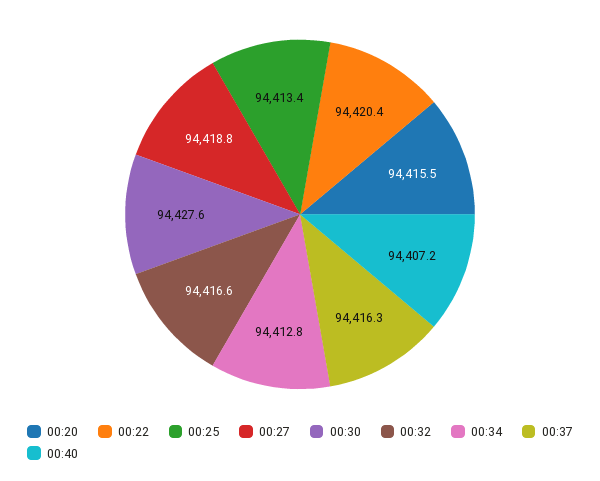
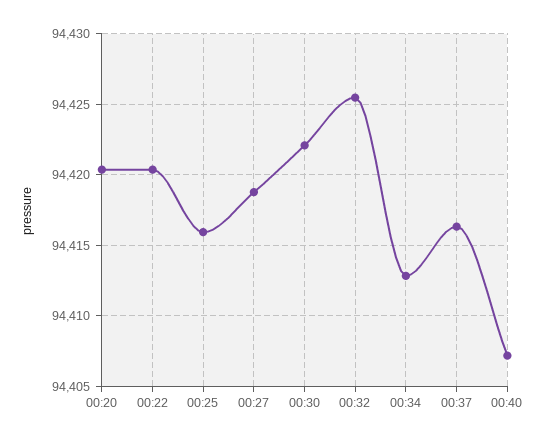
00:20: 94415.5 -> 94420.5
00:25: 94413.4 -> 94416
00:30: 94427.6 -> 94422
00:32: 94416.6 -> 94425.5

